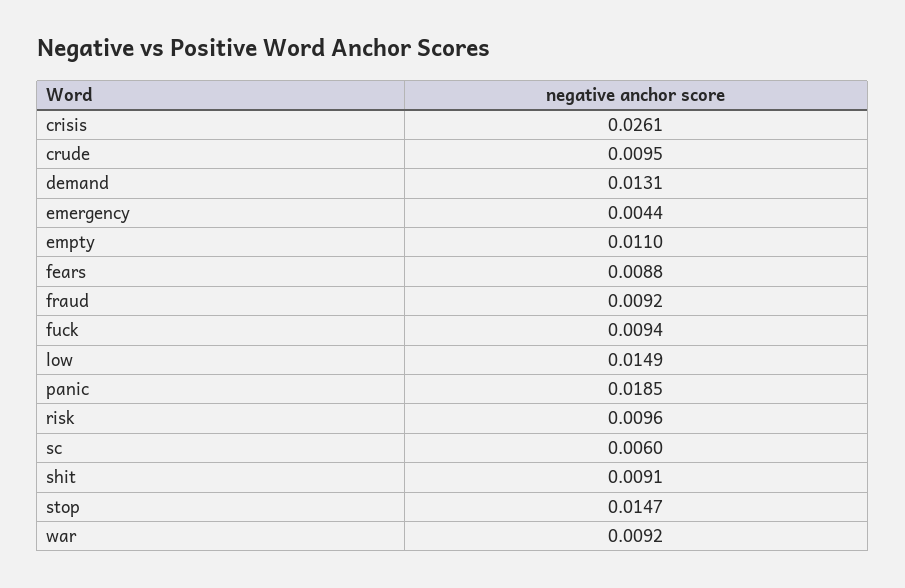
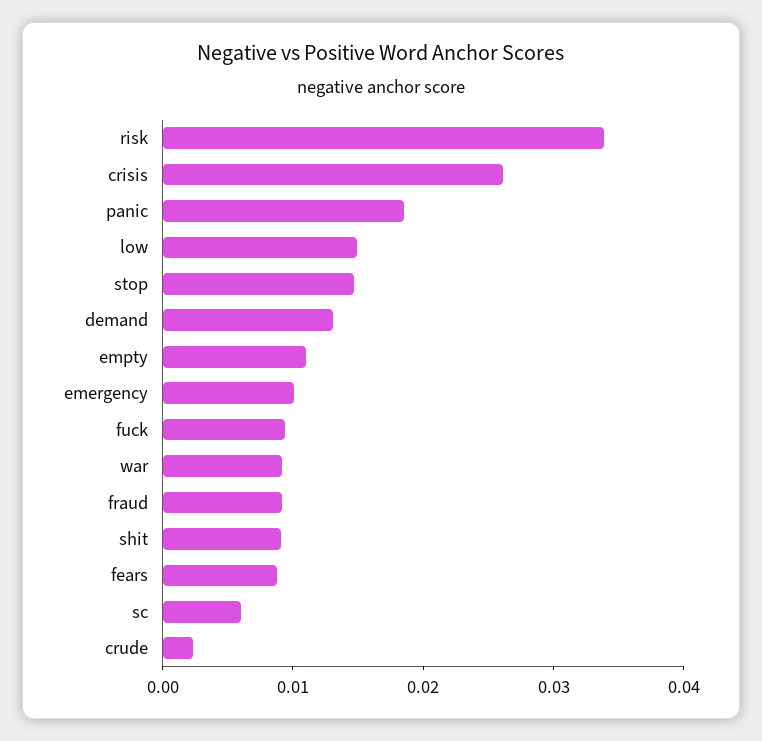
crude: 0.0095 -> 0.002
emergency: 0.0044 -> 0.01
risk: 0.0096 -> 0.034

